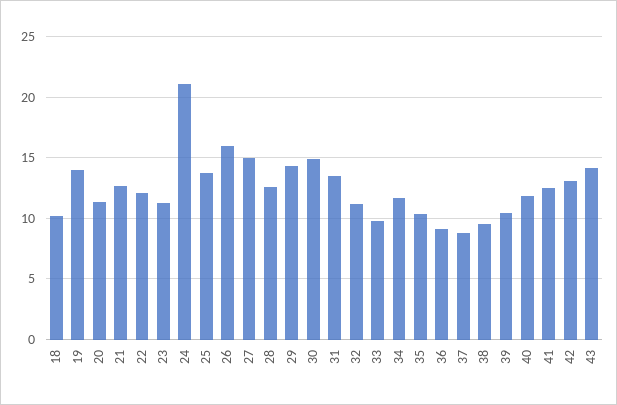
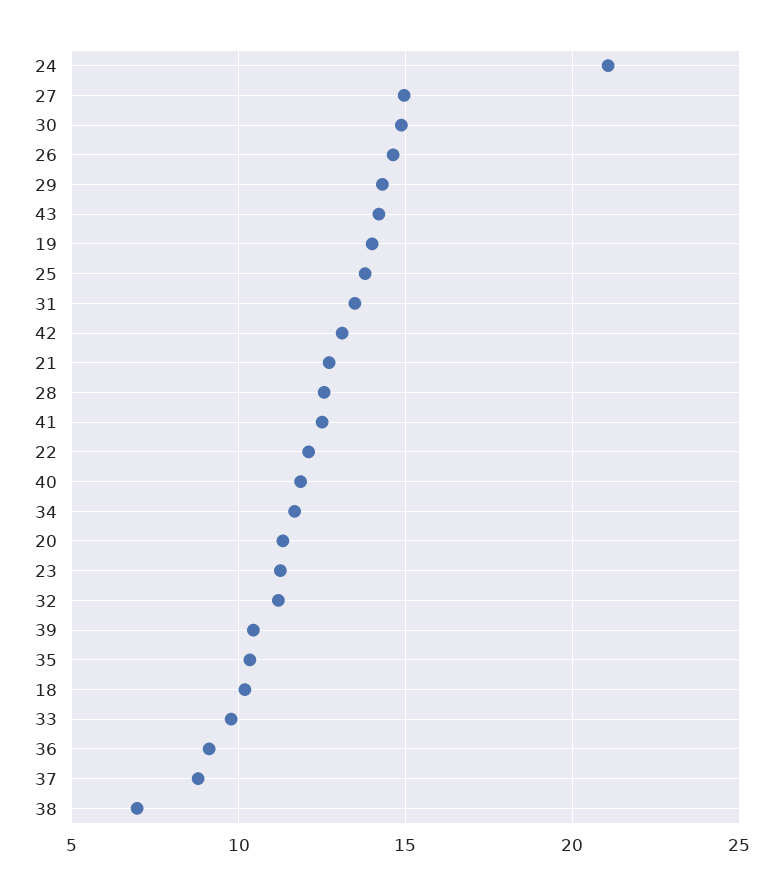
26: 16 -> 14.5
38: 9.5 -> 7

